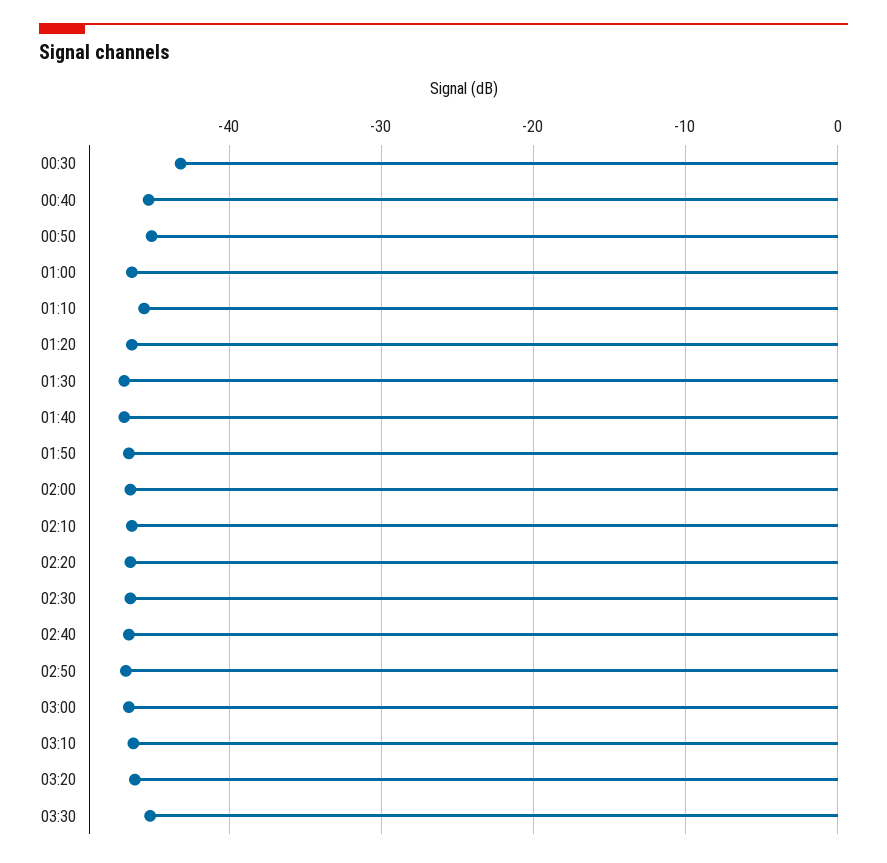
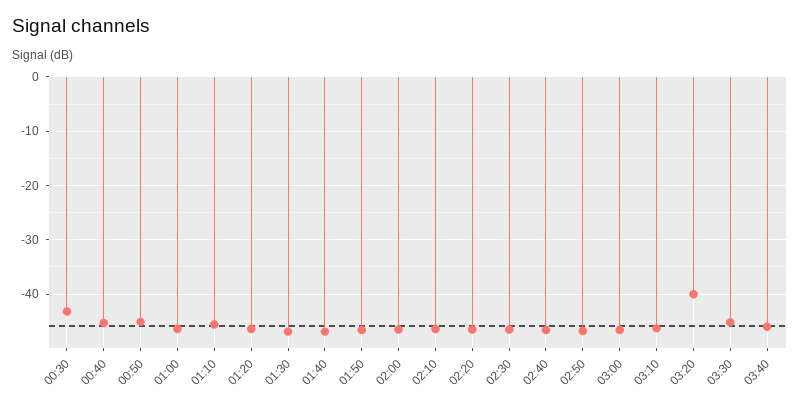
03:20: -46 -> -40
03:40: none -> -46

